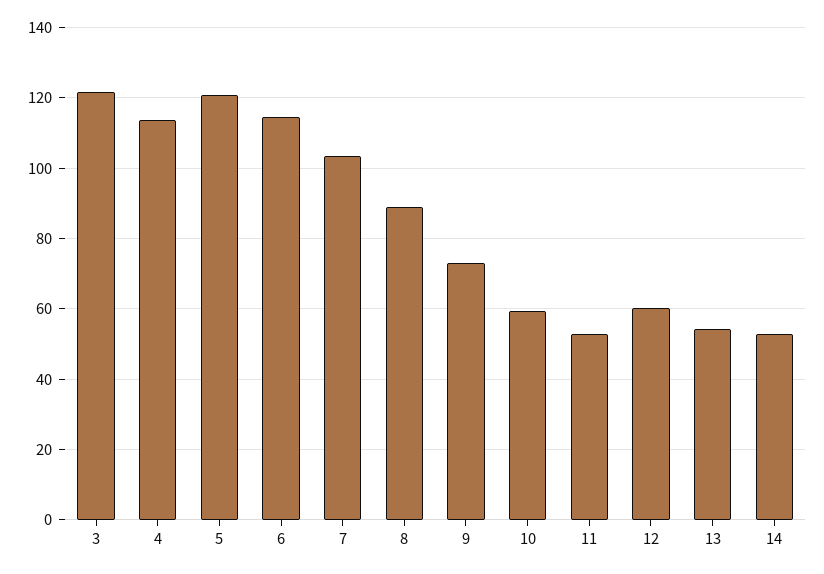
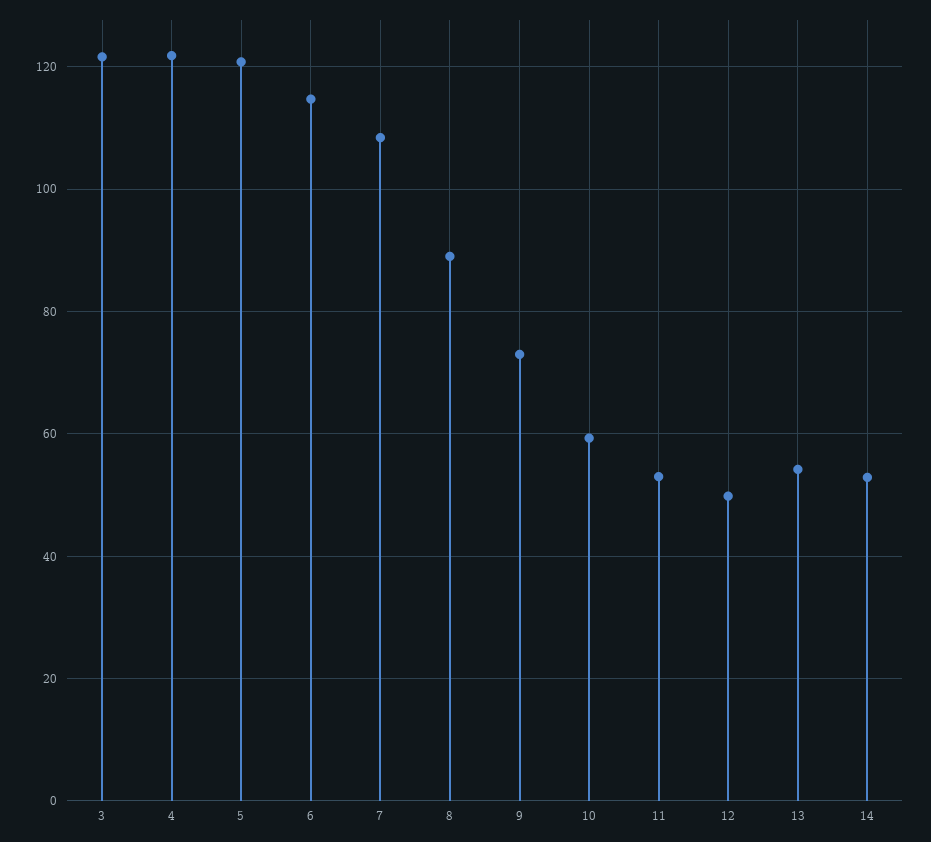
4: 114 -> 122
7: 104 -> 108
12: 60 -> 50

